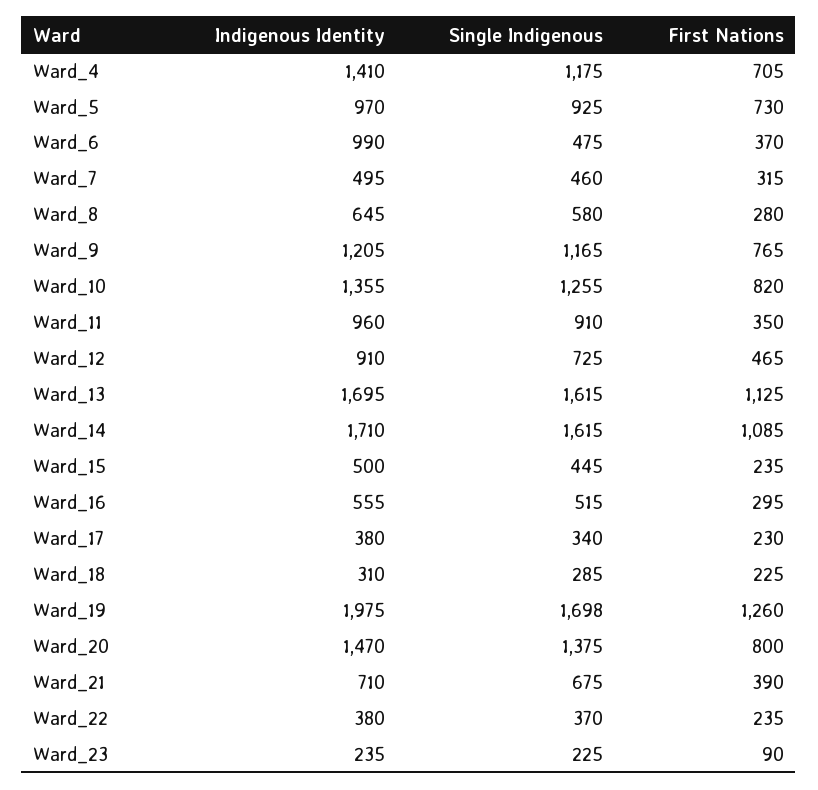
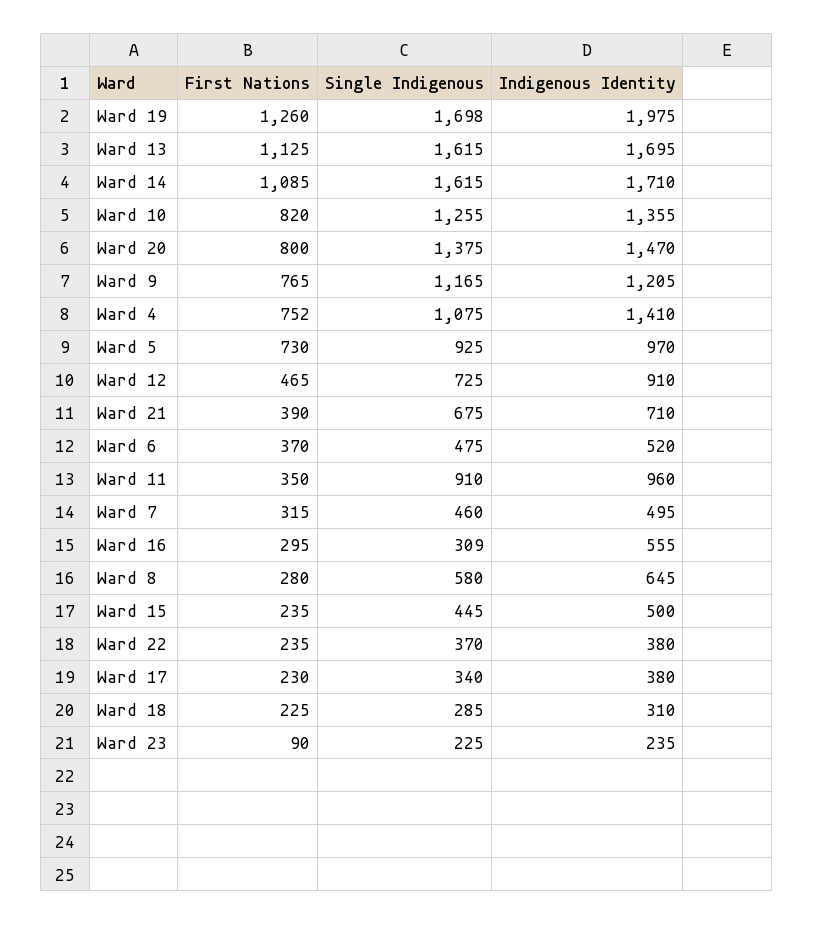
Single Indigenous, Ward_4: 1175 -> 1075
First Nations, Ward_4: 705 -> 752
Indigenous Identity, Ward_6: 990 -> 520
Single Indigenous, Ward_16: 515 -> 309

